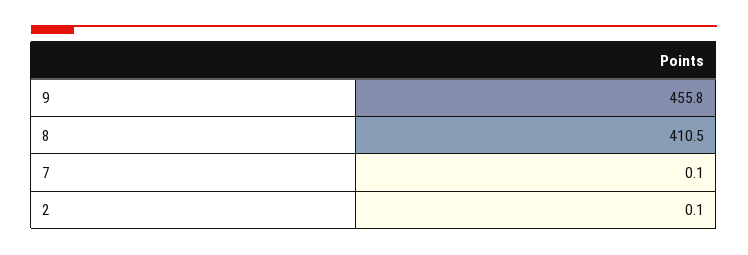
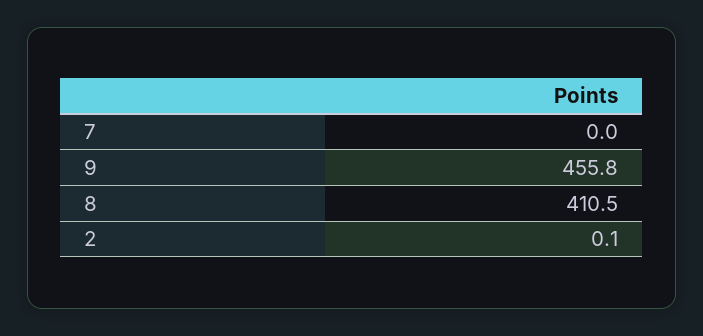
7: 0.1 -> 0

